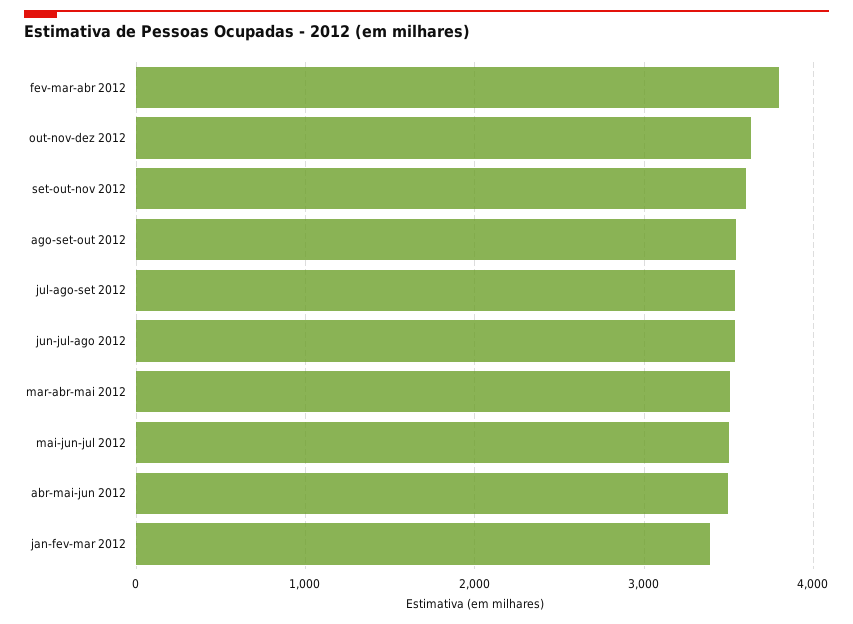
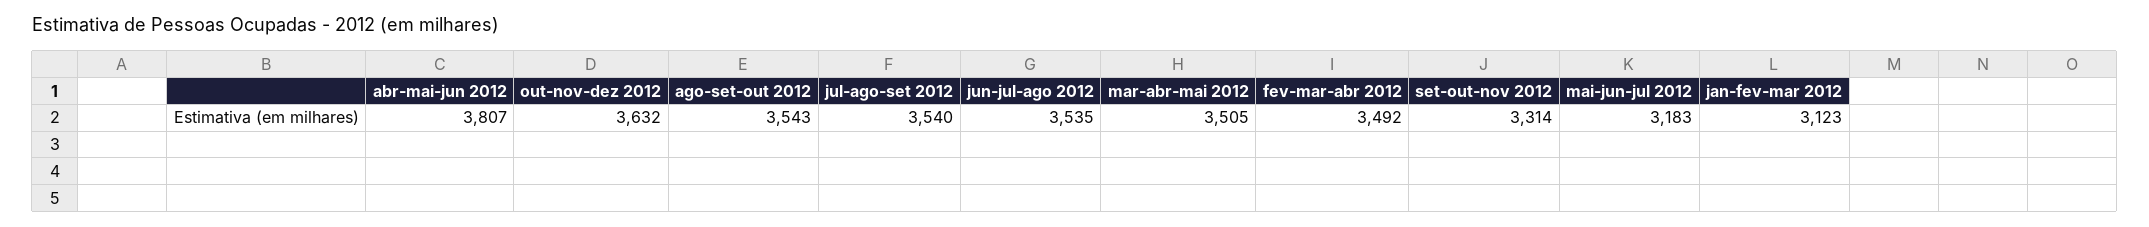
fev-mar-abr 2012: 3800 -> 3492
set-out-nov 2012: 3600 -> 3314
mai-jun-jul 2012: 3500 -> 3183
abr-mai-jun 2012: 3500 -> 3807
jan-fev-mar 2012: 3400 -> 3123

